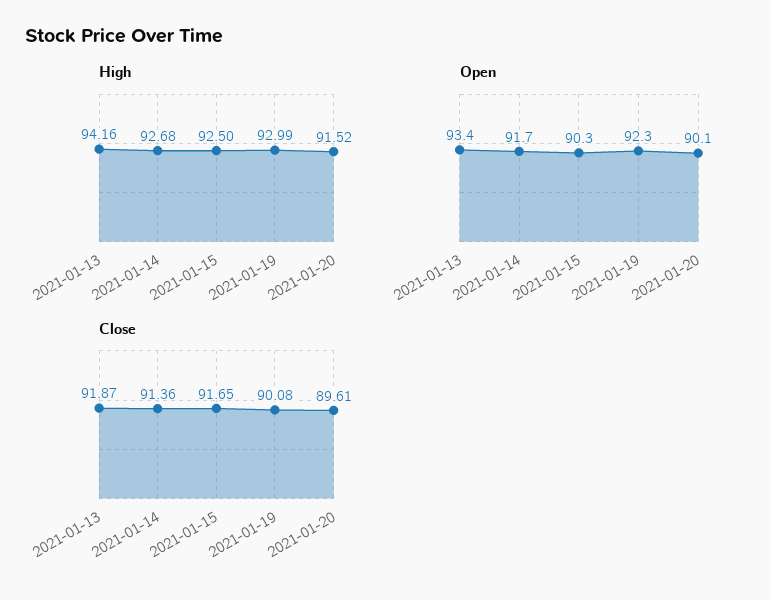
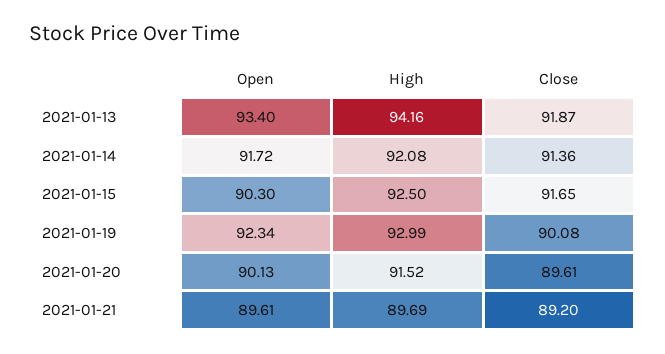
High, 2021-01-14: 92.68 -> 92.08
Open, 2021-01-21: none -> 89.61
High, 2021-01-21: none -> 89.69
Close, 2021-01-21: none -> 89.2

